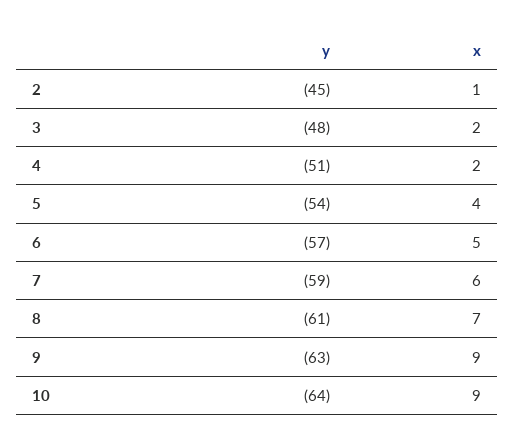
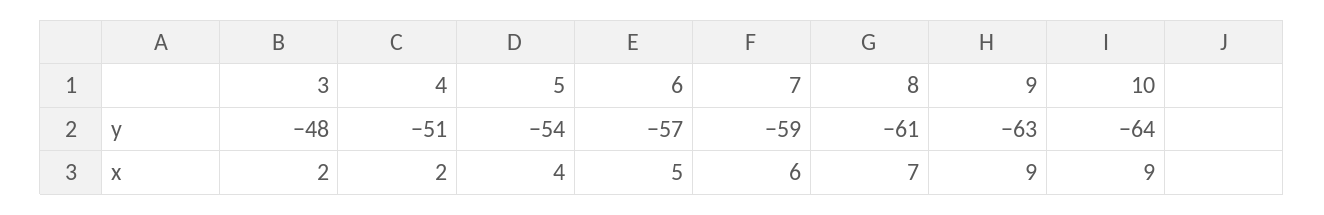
y, 2: -45 -> none
x, 2: 1 -> none

